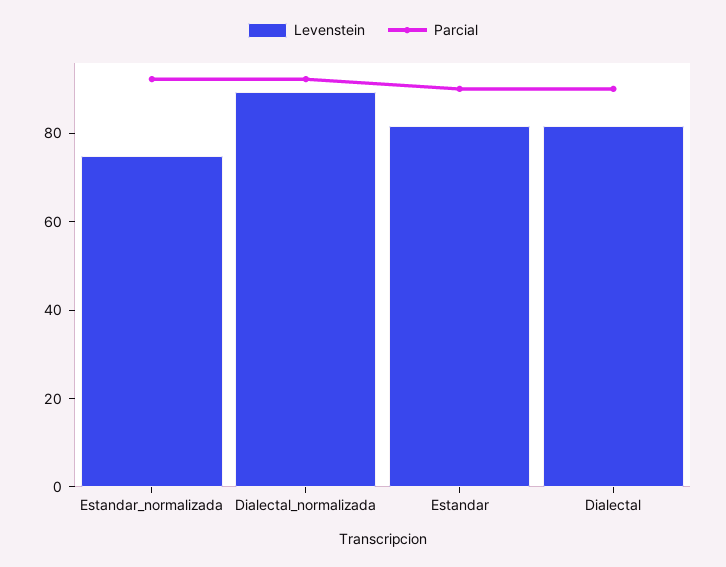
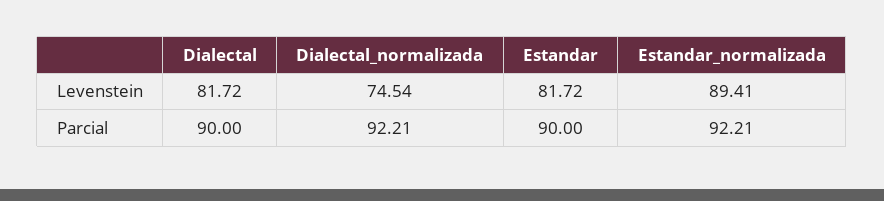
Levenstein, Estandar_normalizada: 75 -> 89.41
Levenstein, Dialectal_normalizada: 90 -> 74.54

